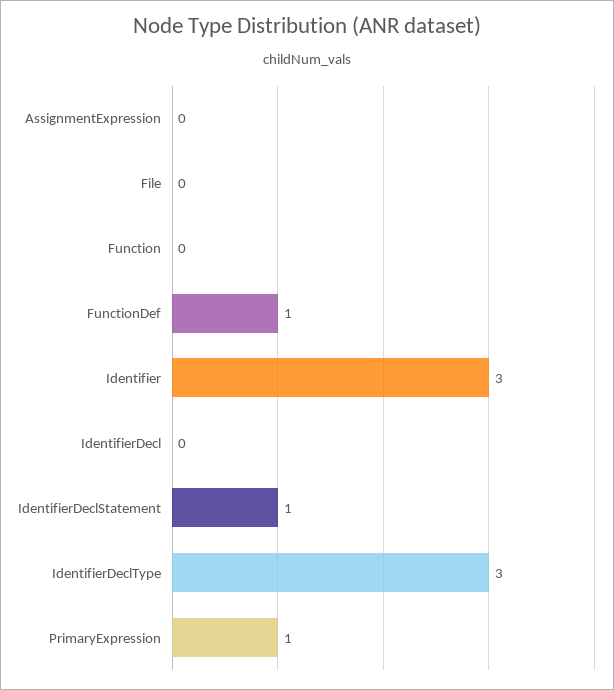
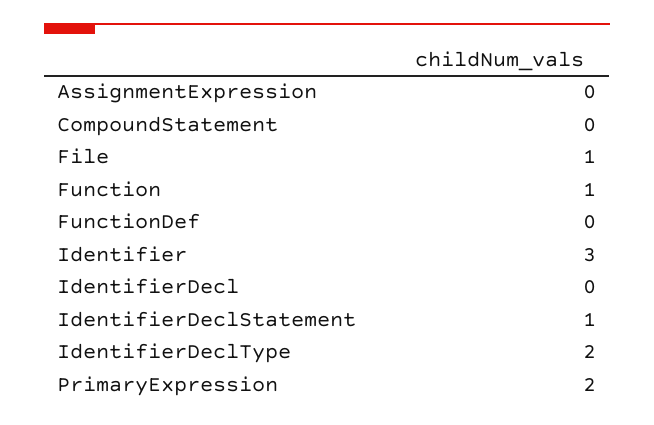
File: 0 -> 1
Function: 0 -> 1
FunctionDef: 1 -> 0
IdentifierDeclType: 3 -> 2
PrimaryExpression: 1 -> 2
CompoundStatement: none -> 0

